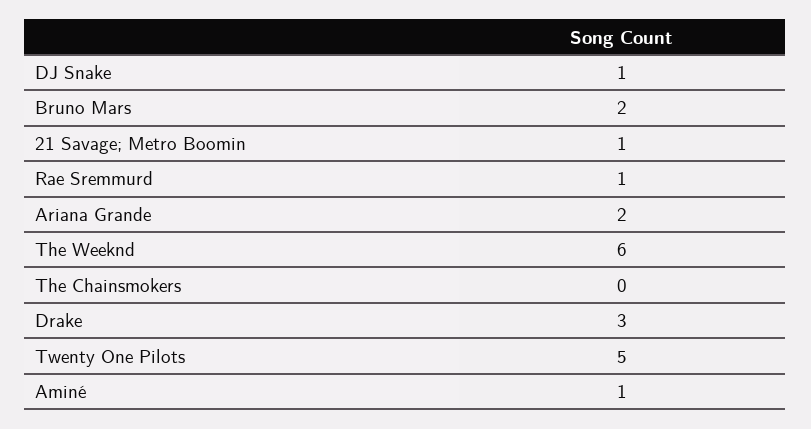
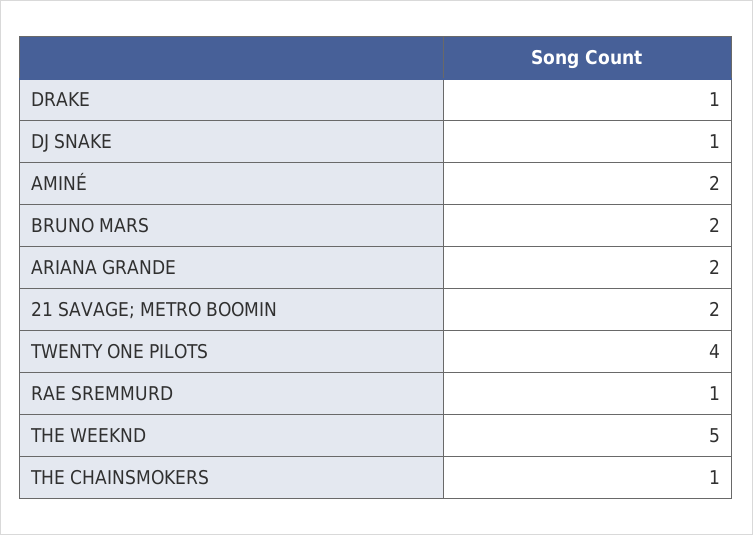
21 Savage; Metro Boomin: 1 -> 2
The Weeknd: 6 -> 5
The Chainsmokers: 0 -> 1
Drake: 3 -> 1
Twenty One Pilots: 5 -> 4
Aminé: 1 -> 2

